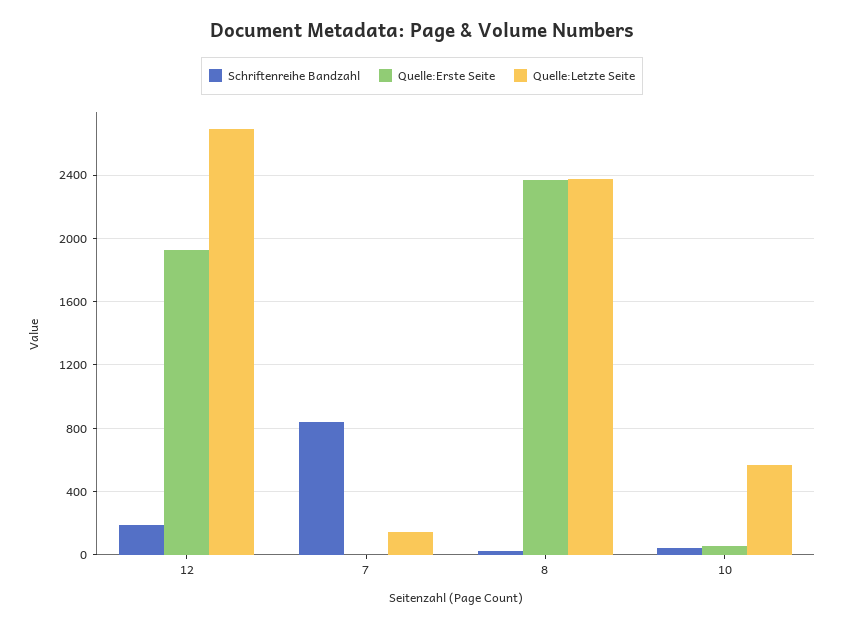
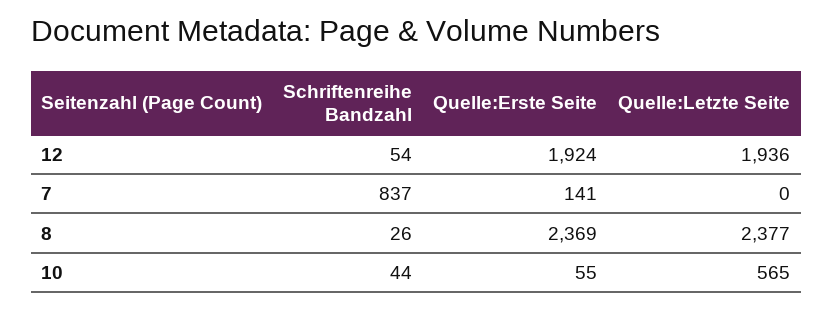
Schriftenreihe Bandzahl, 12: 200 -> 54
Quelle:Letzte Seite, 12: 2700 -> 1936
Quelle:Erste Seite, 7: 0 -> 141
Quelle:Letzte Seite, 7: 150 -> 0

